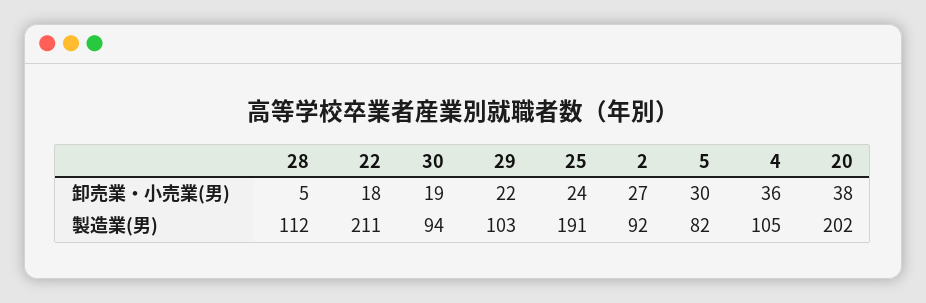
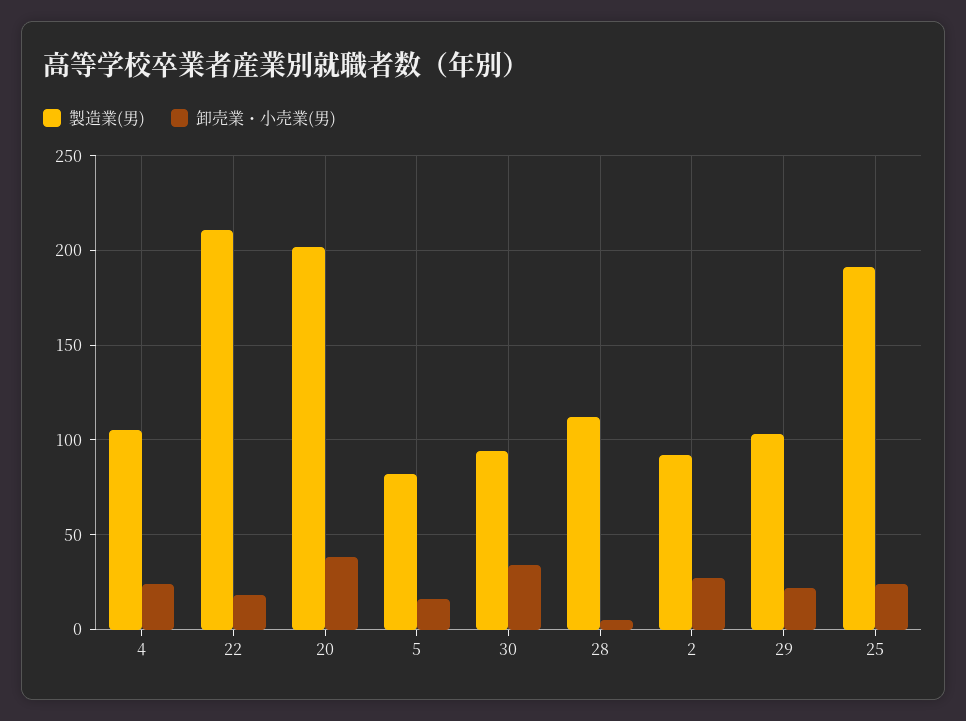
卸売業・小売業(男), 30: 19 -> 35
卸売業・小売業(男), 5: 30 -> 15
卸売業・小売業(男), 4: 36 -> 25

